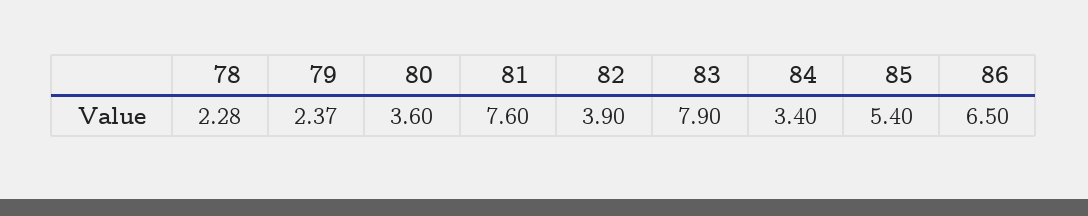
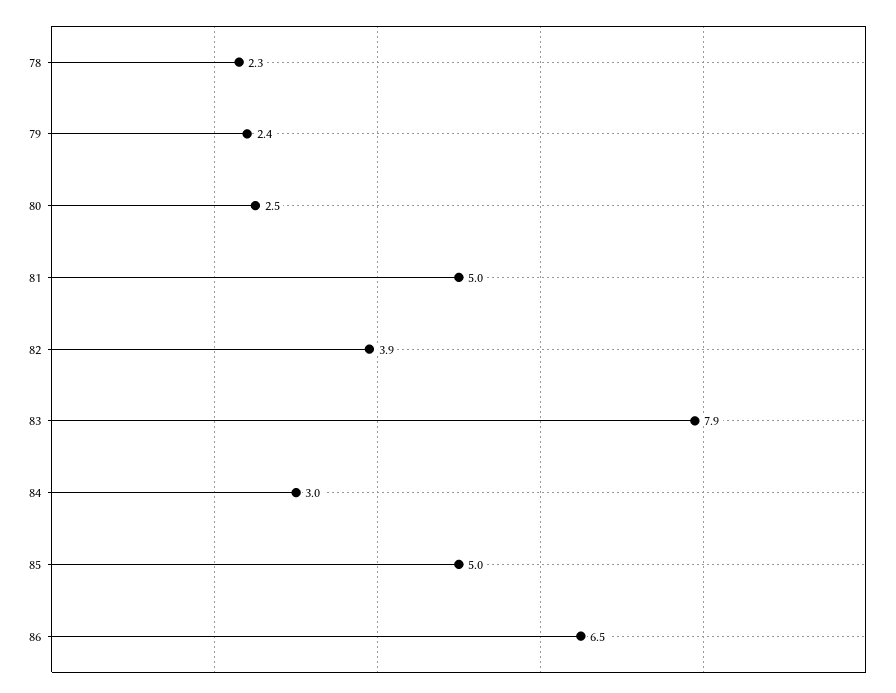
80: 3.6 -> 2.5
81: 7.6 -> 5
84: 3.4 -> 3
85: 5.4 -> 5

